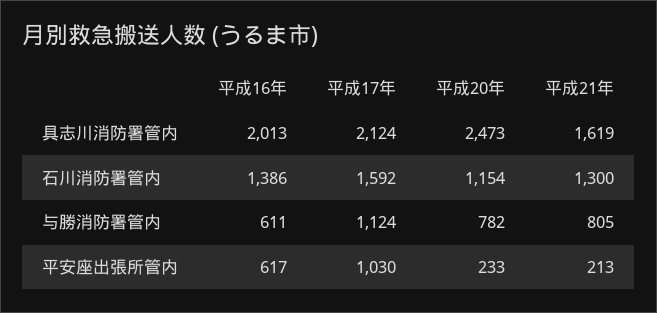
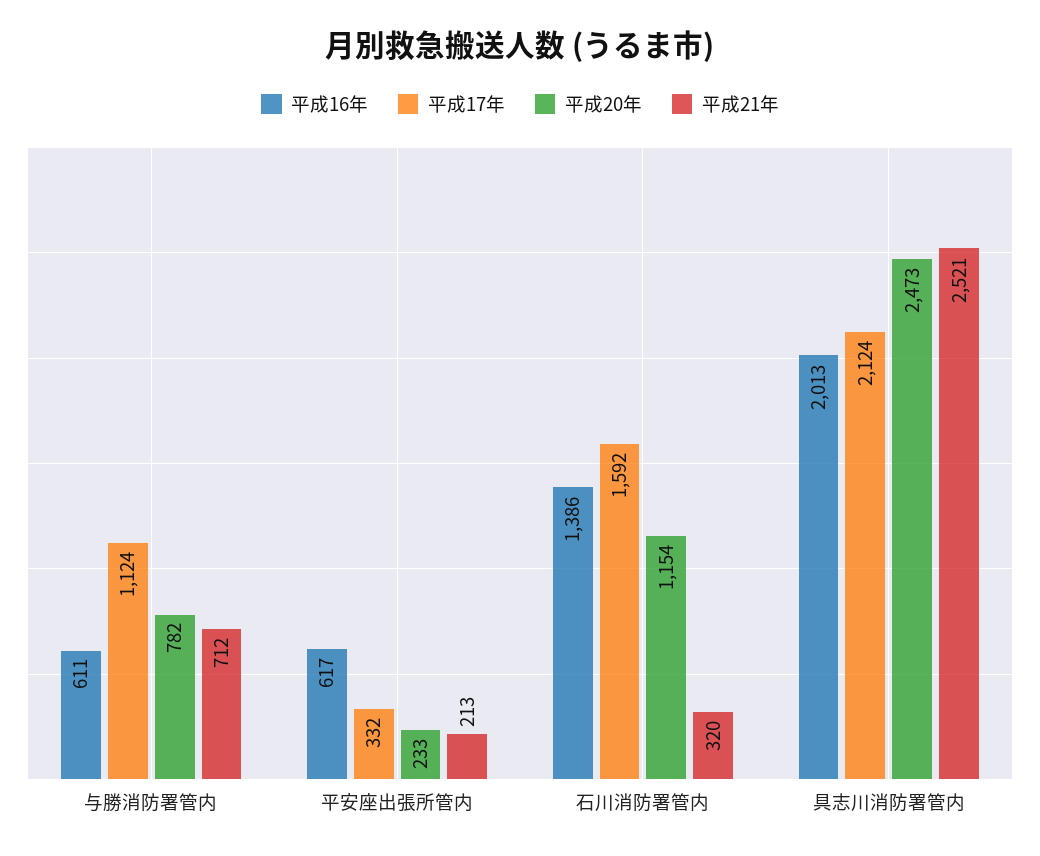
平成21年, 具志川消防署管内: 1619 -> 2521
平成21年, 石川消防署管内: 1300 -> 320
平成21年, 与勝消防署管内: 805 -> 712
平成17年, 平安座出張所管内: 1030 -> 332

